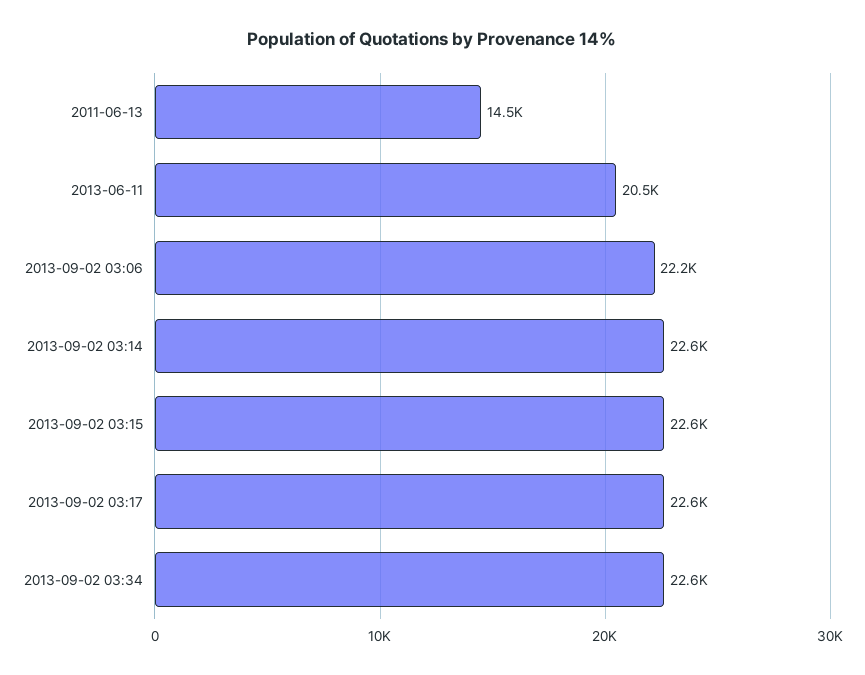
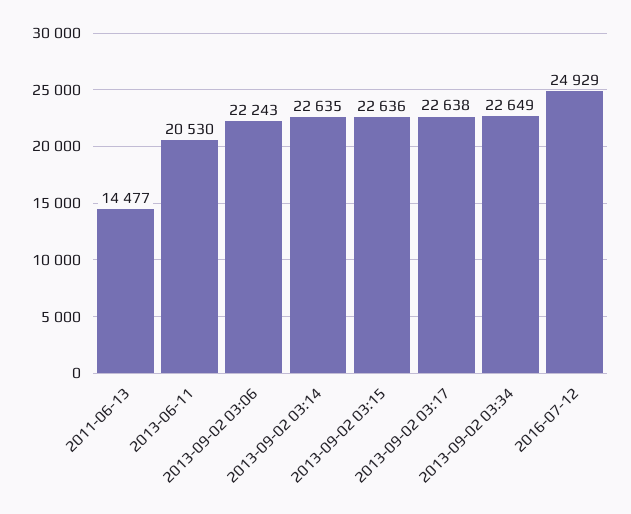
2016-07-12: none -> 24929

